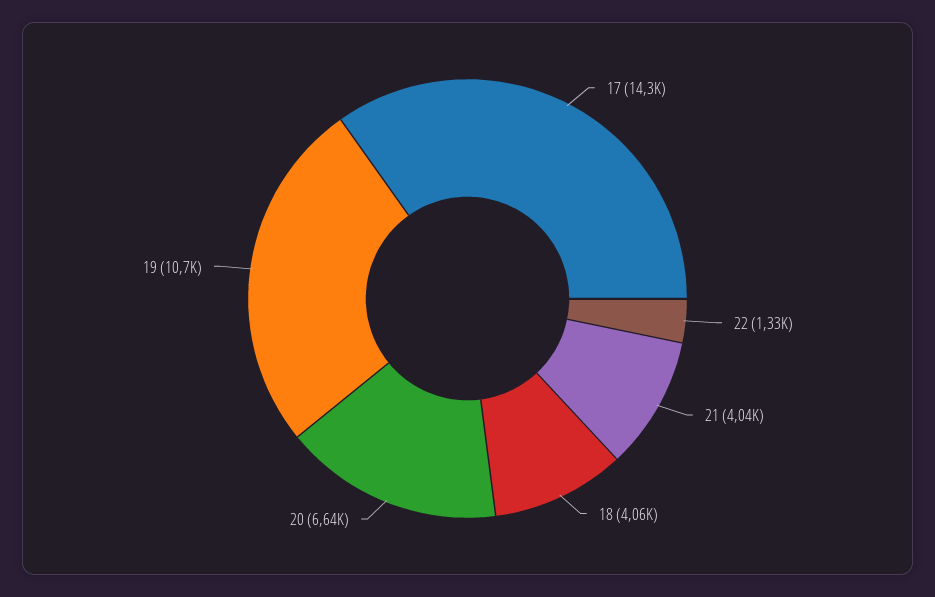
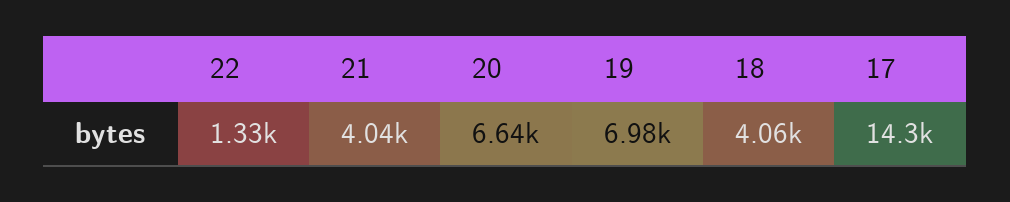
19: 10700 -> 6980

